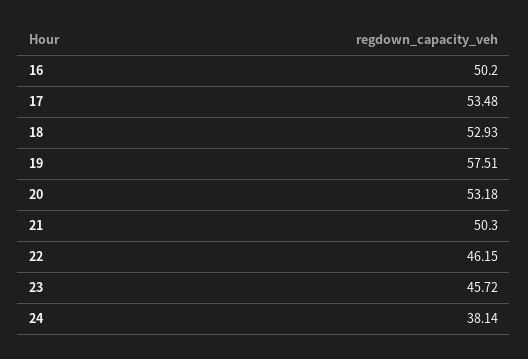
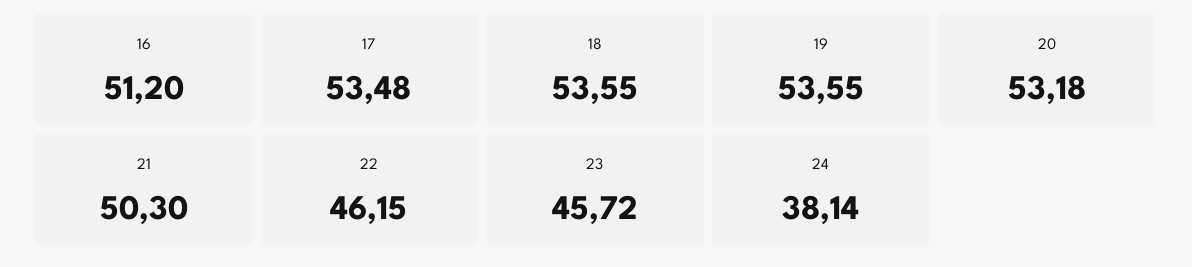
16: 50.2 -> 51.2
18: 52.93 -> 53.55
19: 57.51 -> 53.55

